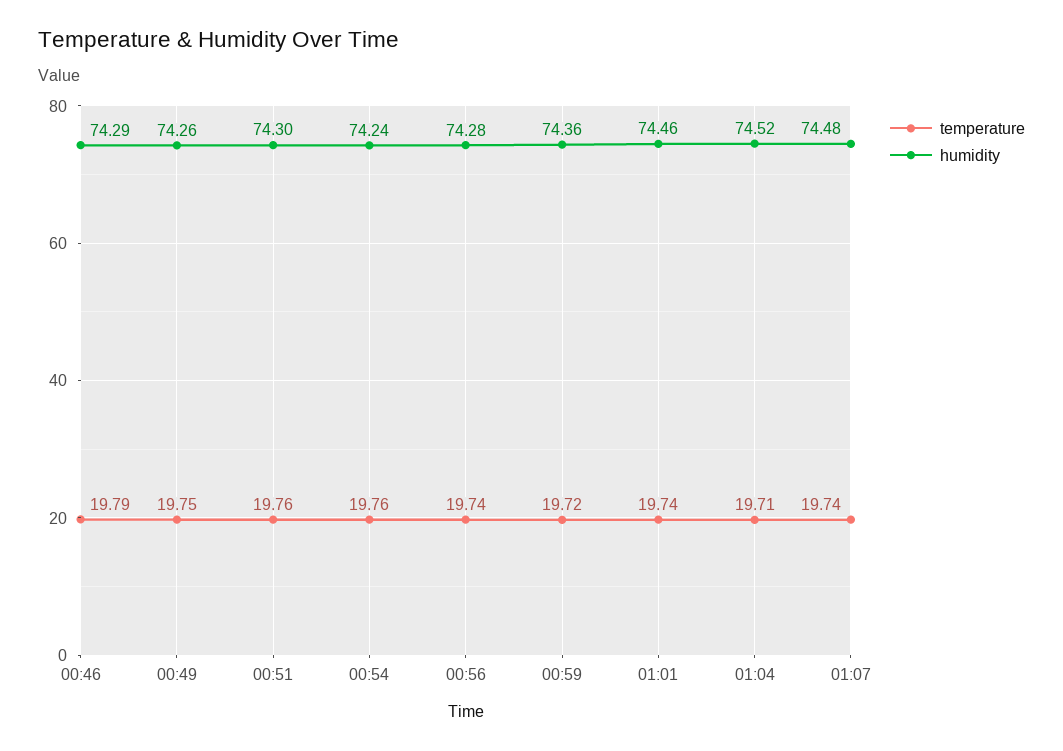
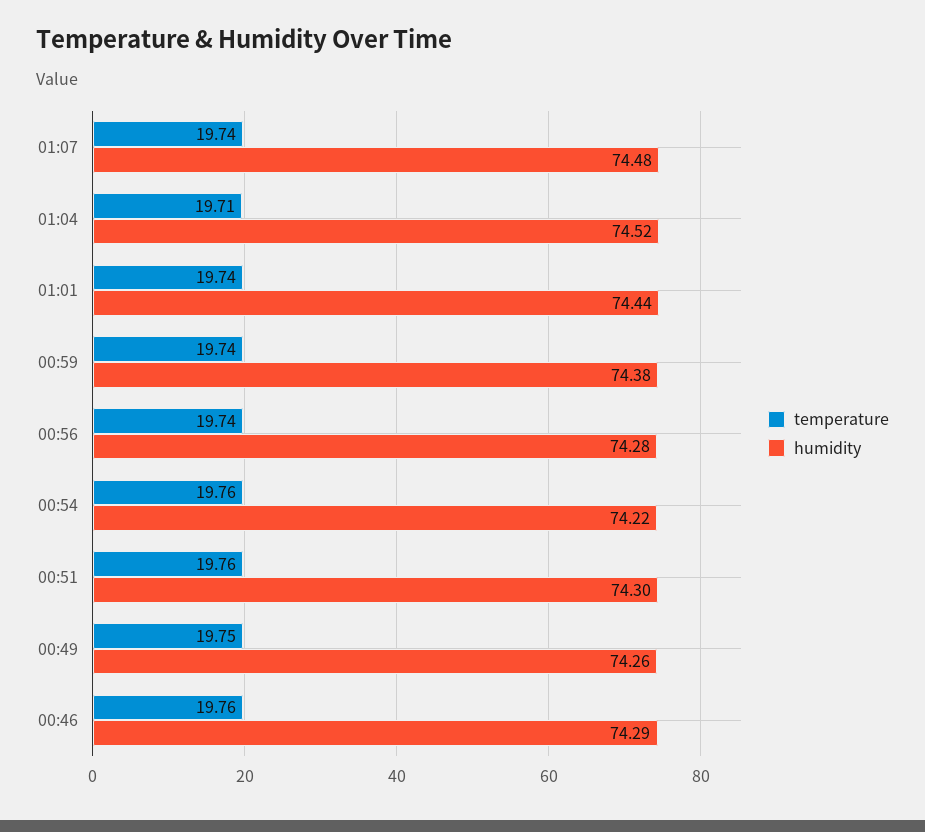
temperature, 00:46: 19.79 -> 19.76
humidity, 00:54: 74.24 -> 74.22
temperature, 00:59: 19.72 -> 19.74
humidity, 00:59: 74.36 -> 74.38
humidity, 01:01: 74.46 -> 74.44

